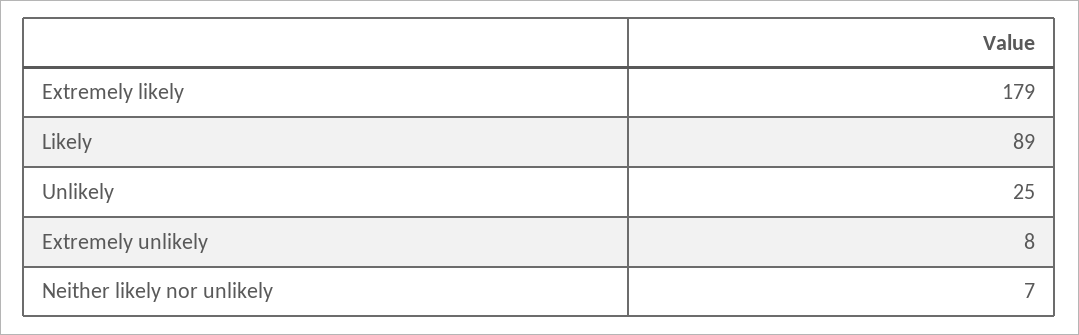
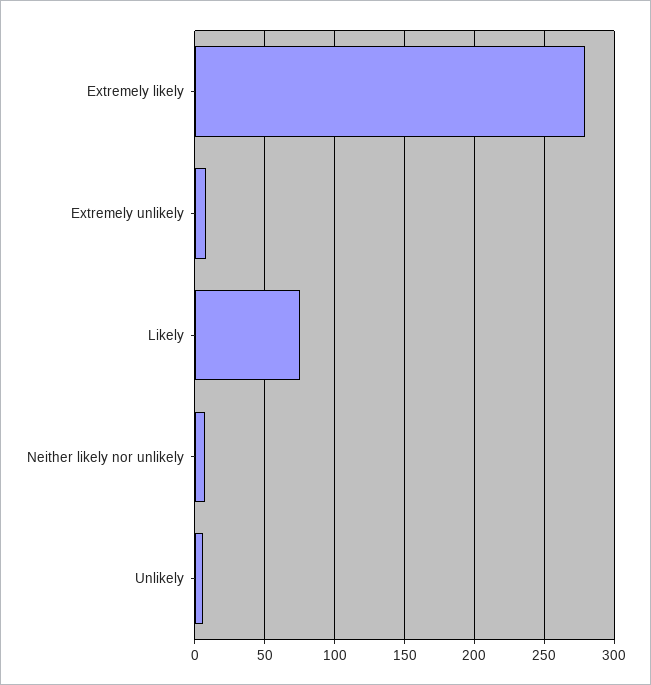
Extremely likely: 179 -> 280
Likely: 89 -> 75
Unlikely: 25 -> 5

